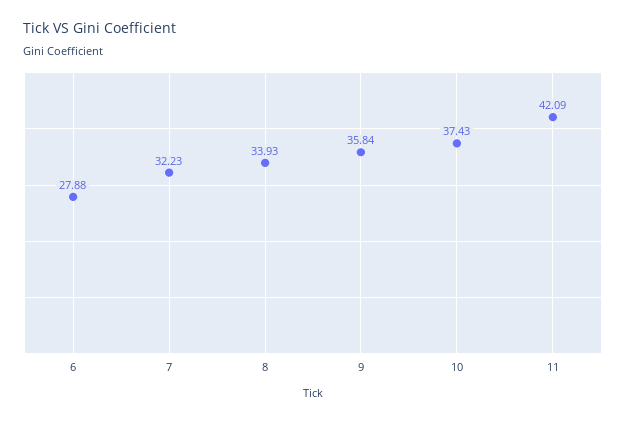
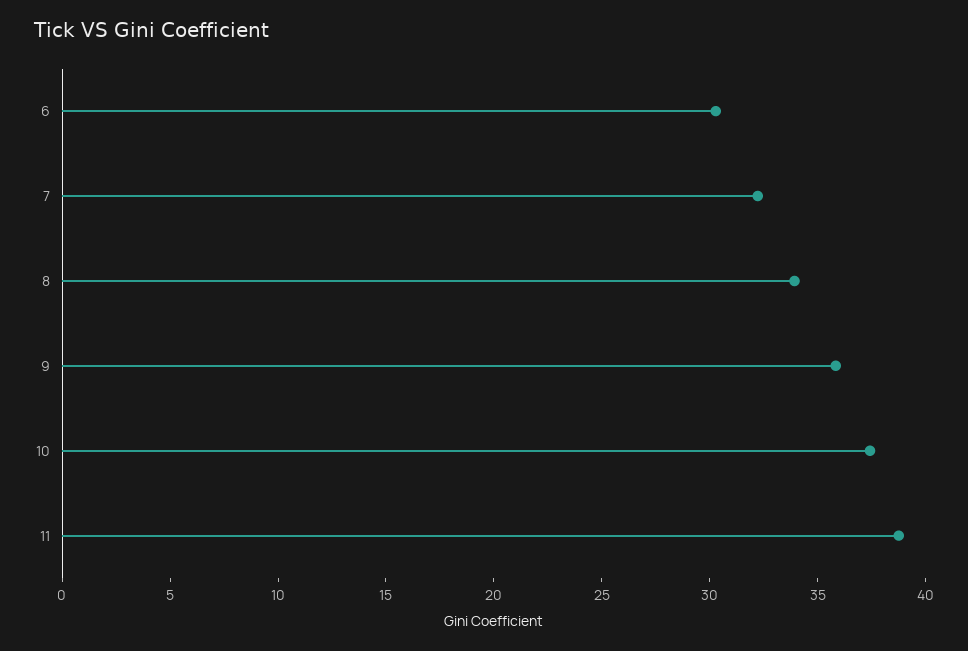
6: 27.88 -> 30
11: 42.09 -> 39

